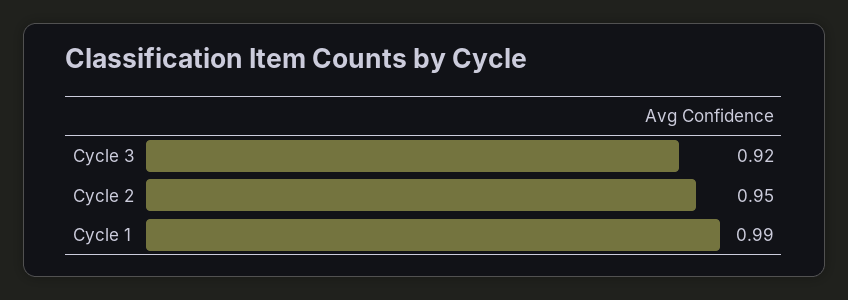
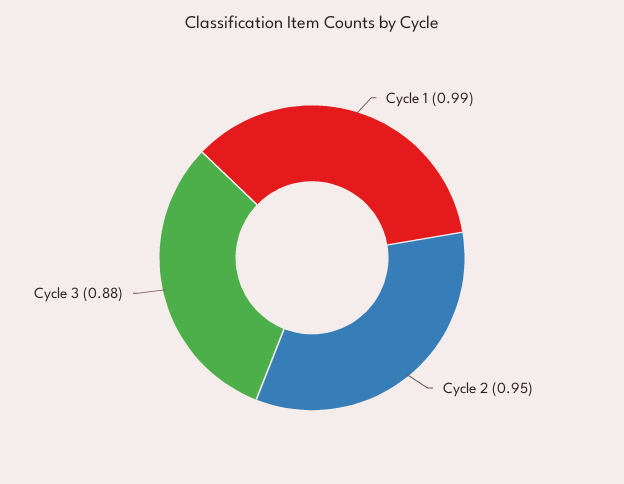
Cycle 3: 0.92 -> 0.88

